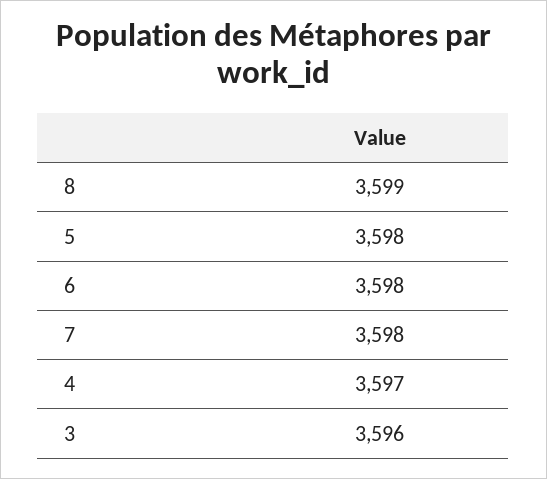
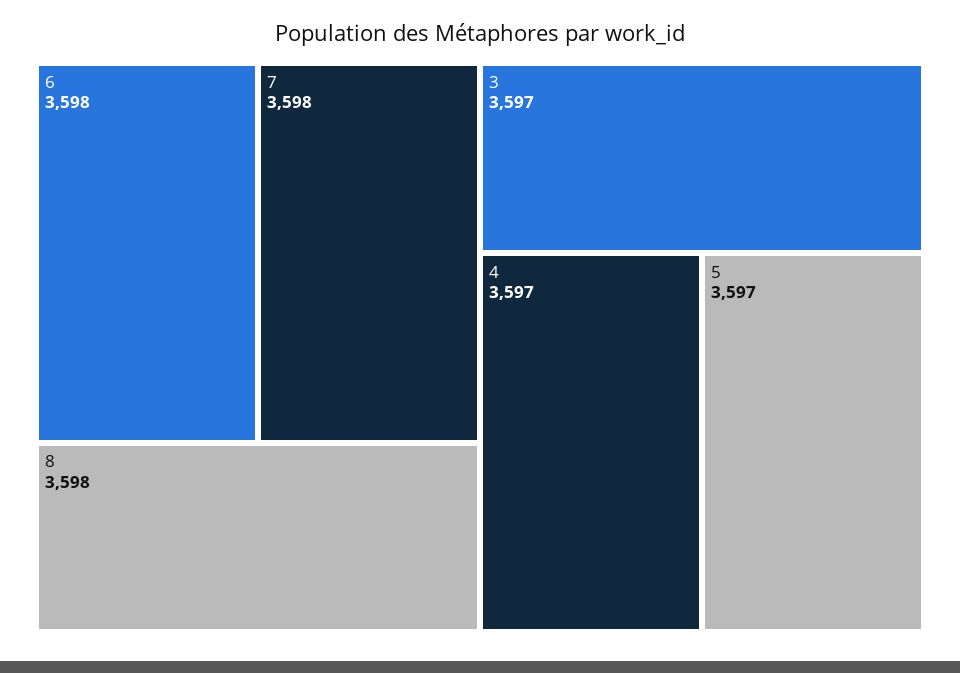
8: 3599 -> 3598
5: 3598 -> 3597
3: 3596 -> 3597

